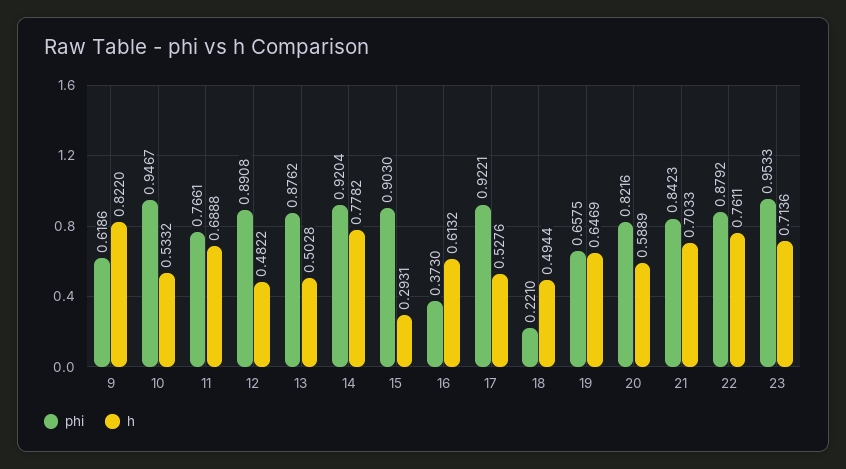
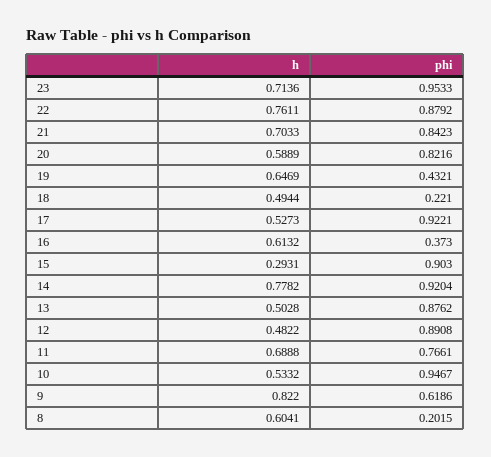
h, 17: 0.5276 -> 0.5273
phi, 19: 0.6575 -> 0.4321
h, 8: none -> 0.6041
phi, 8: none -> 0.2015

